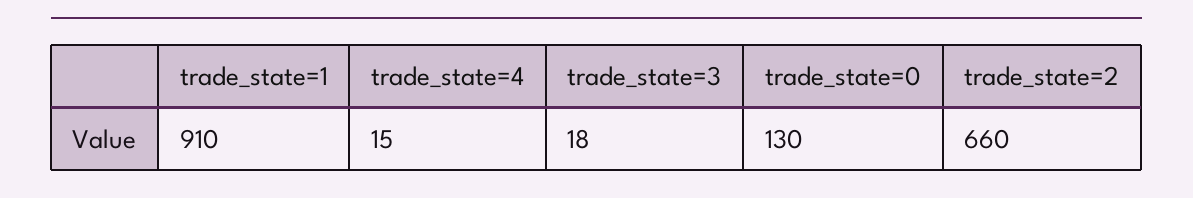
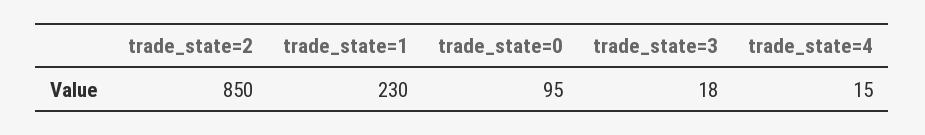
trade_state=1: 910 -> 230
trade_state=0: 130 -> 95
trade_state=2: 660 -> 850

